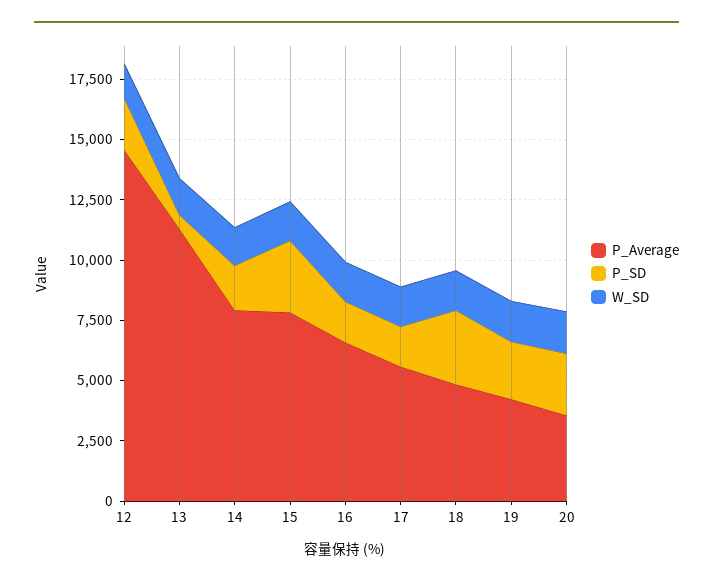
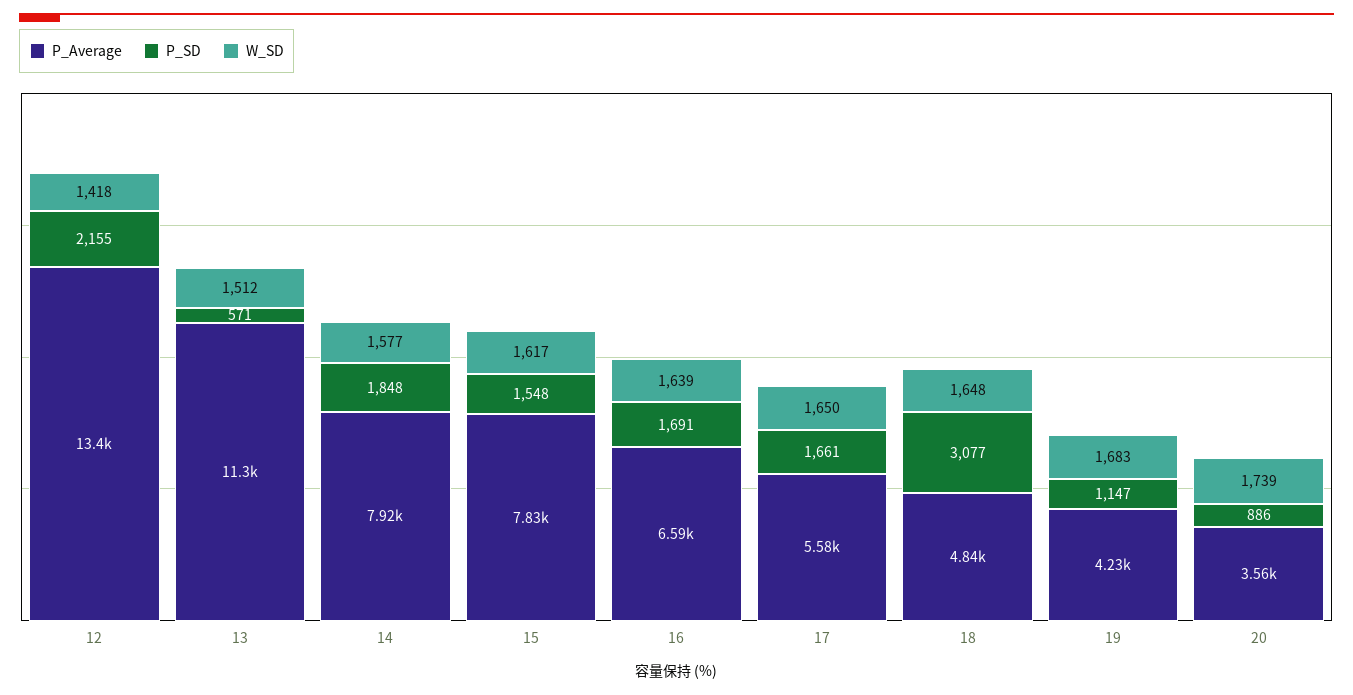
P_Average, 12: 14500 -> 13400
P_SD, 15: 3000 -> 1548
P_SD, 19: 2500 -> 1147
P_SD, 20: 2500 -> 886

